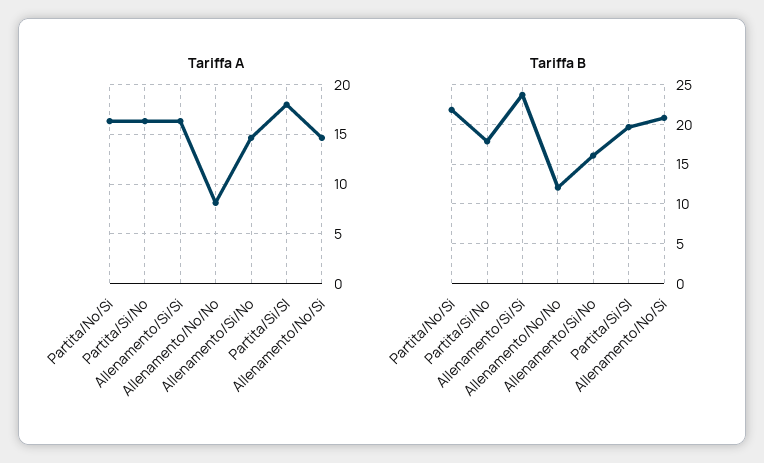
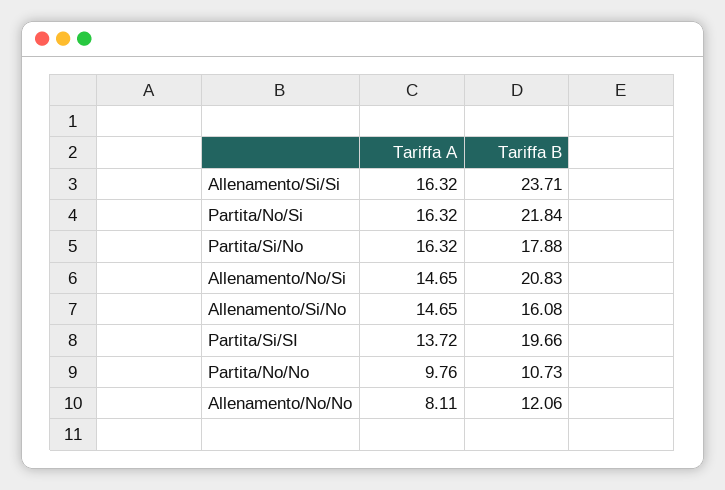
Tariffa A, Partita/Si/SI: 18 -> 13.72
Tariffa A, Partita/No/No: none -> 9.76
Tariffa B, Partita/No/No: none -> 10.73

